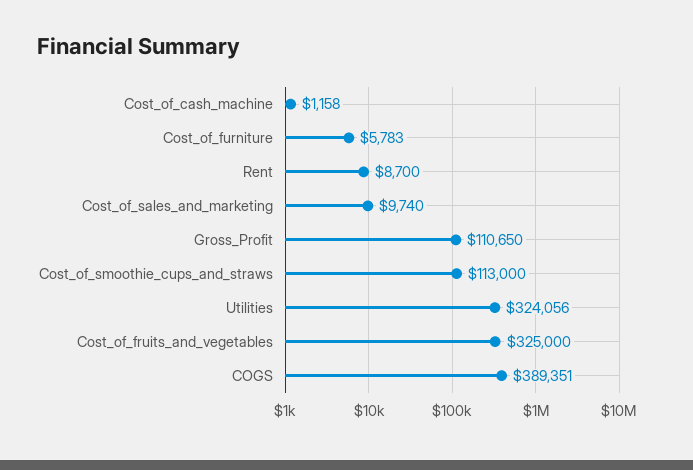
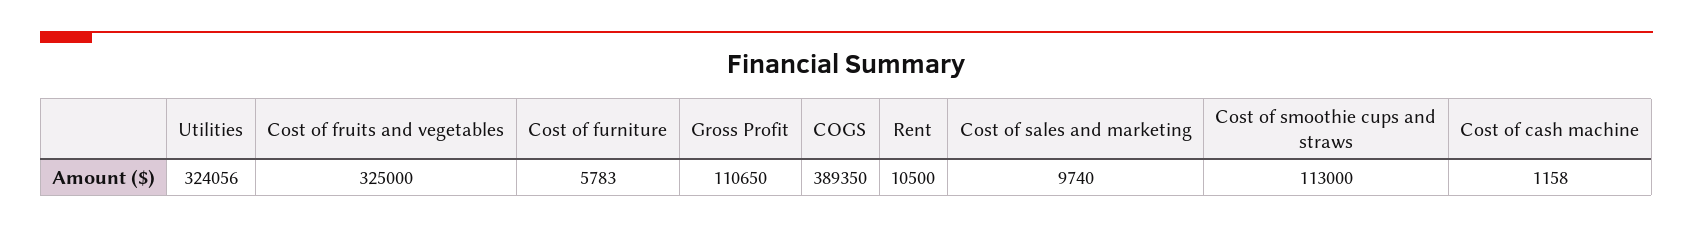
Rent: 8700 -> 10500
COGS: 389351 -> 389350

